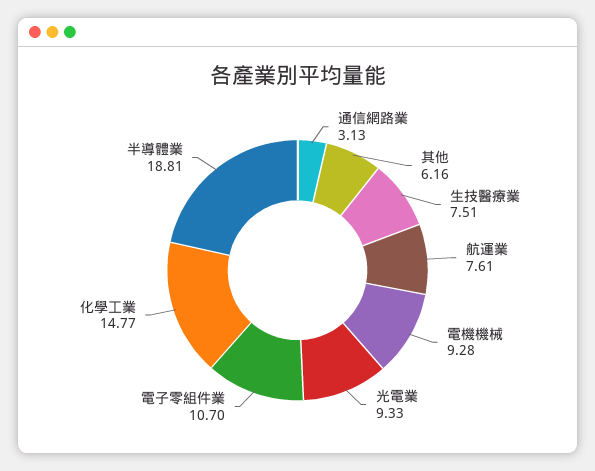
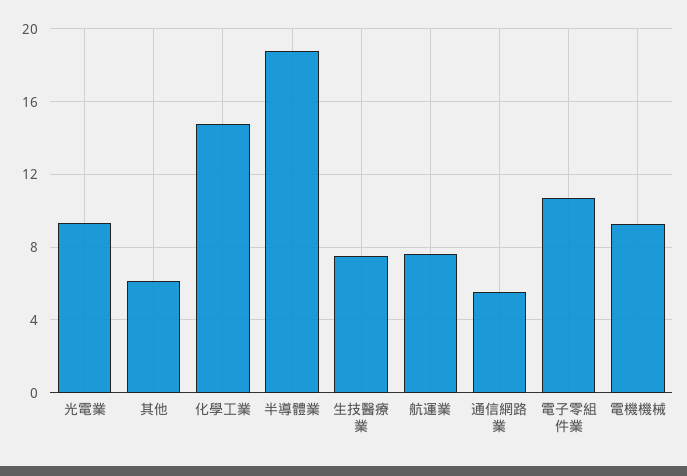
通信網路業: 3.13 -> 5.5

